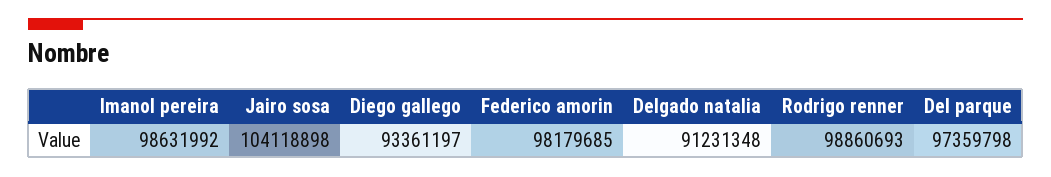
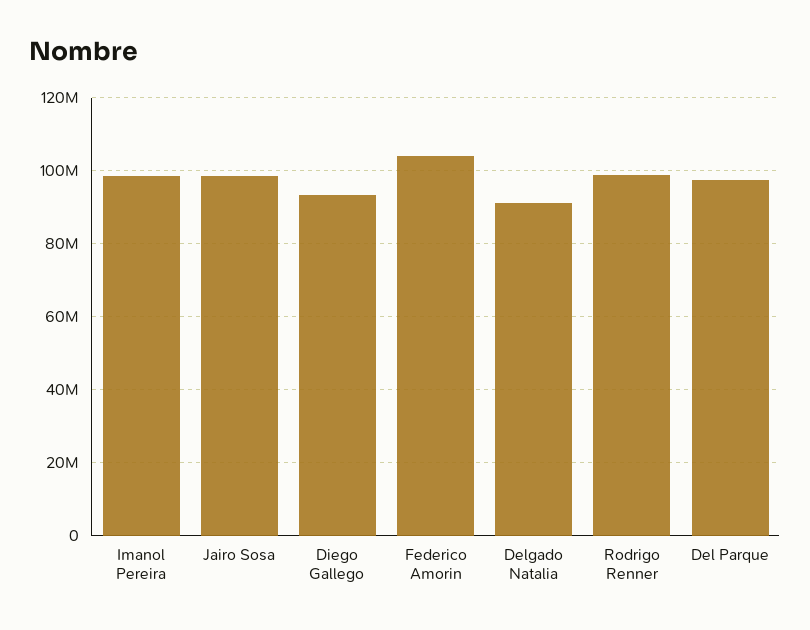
Jairo sosa: 104118898 -> 98000000
Federico amorin: 98179685 -> 104000000

